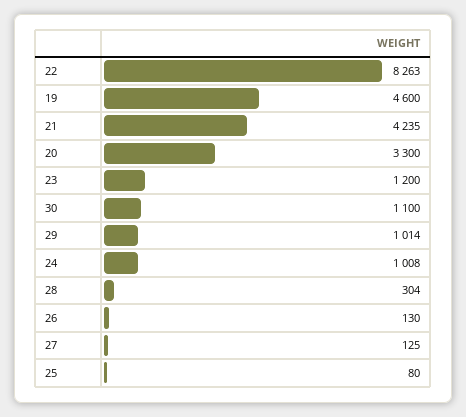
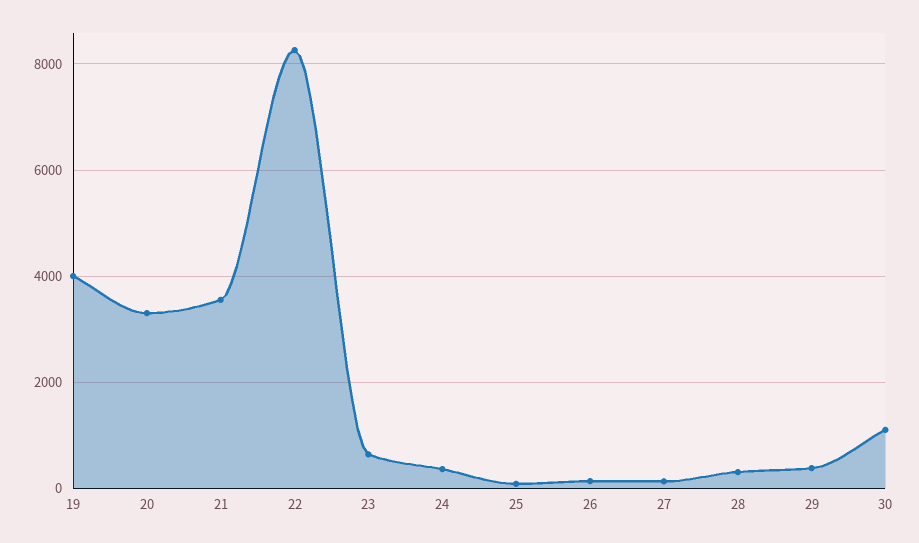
19: 4600 -> 4000
21: 4235 -> 3600
23: 1200 -> 600
29: 1014 -> 400
24: 1008 -> 400

